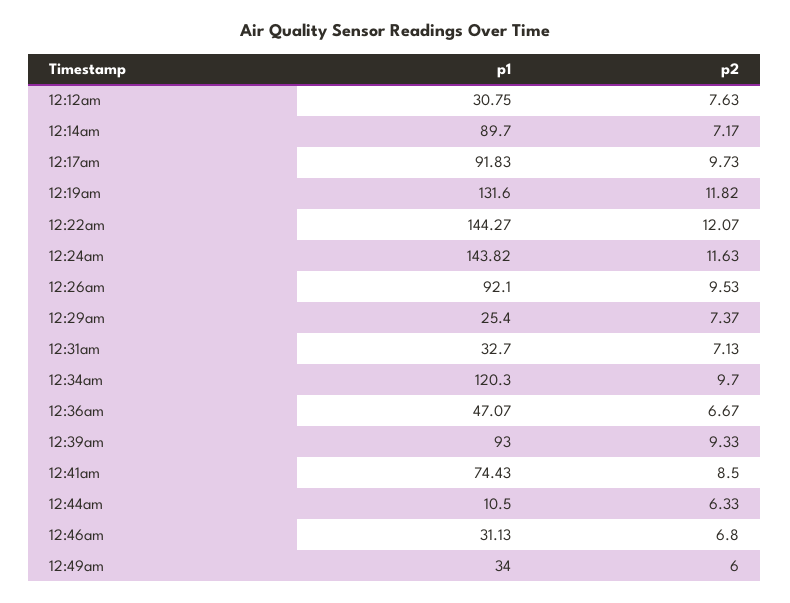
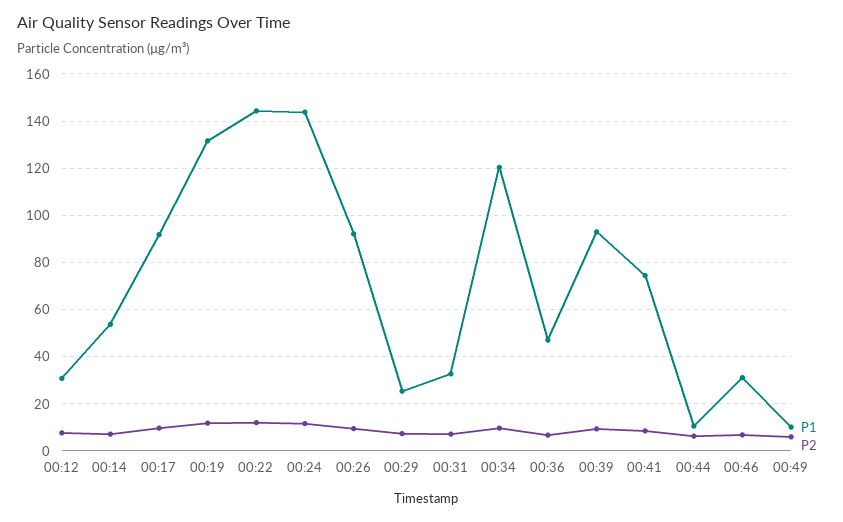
p1, 12:14am: 89.7 -> 55
p1, 12:49am: 34 -> 10

